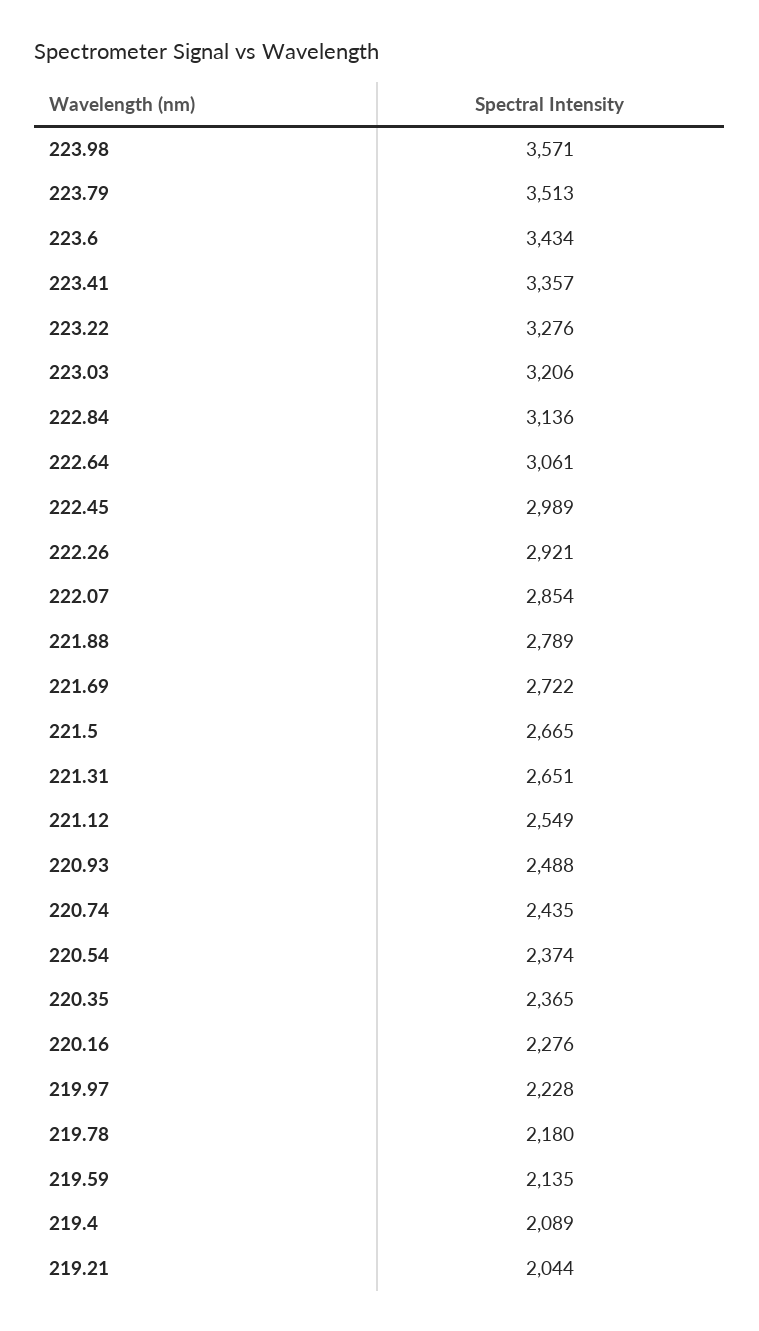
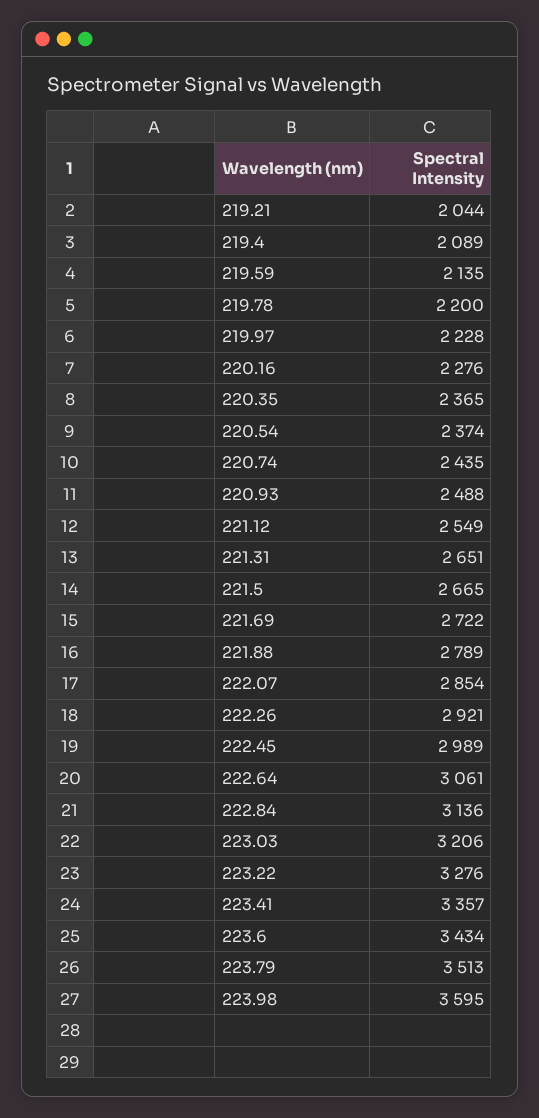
223.98: 3571 -> 3595
219.78: 2180 -> 2200

